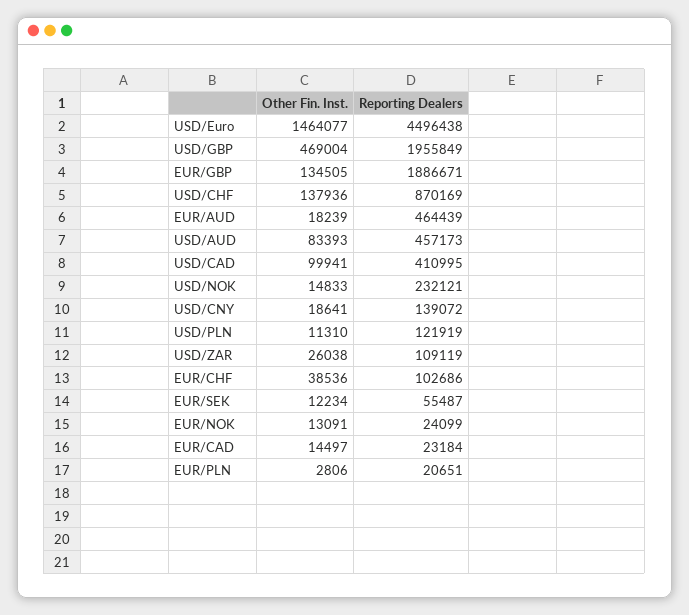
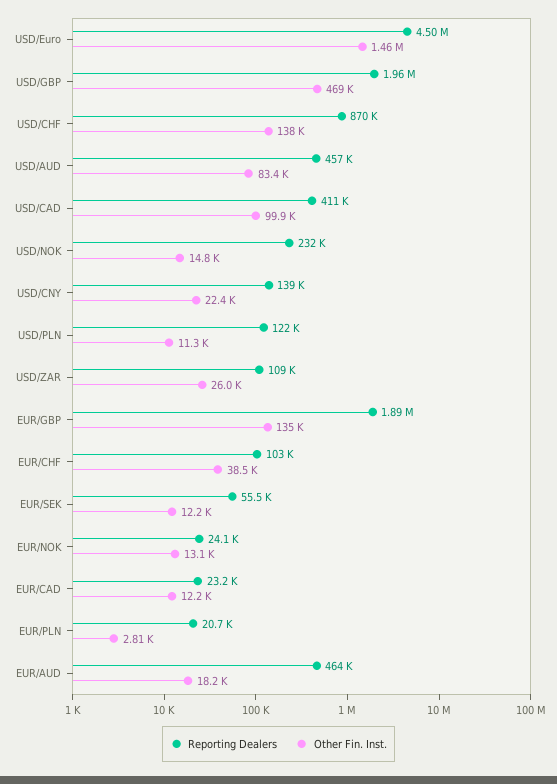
Other Fin. Inst., USD/CNY: 18641 -> 22400
Other Fin. Inst., EUR/CAD: 14497 -> 12200

